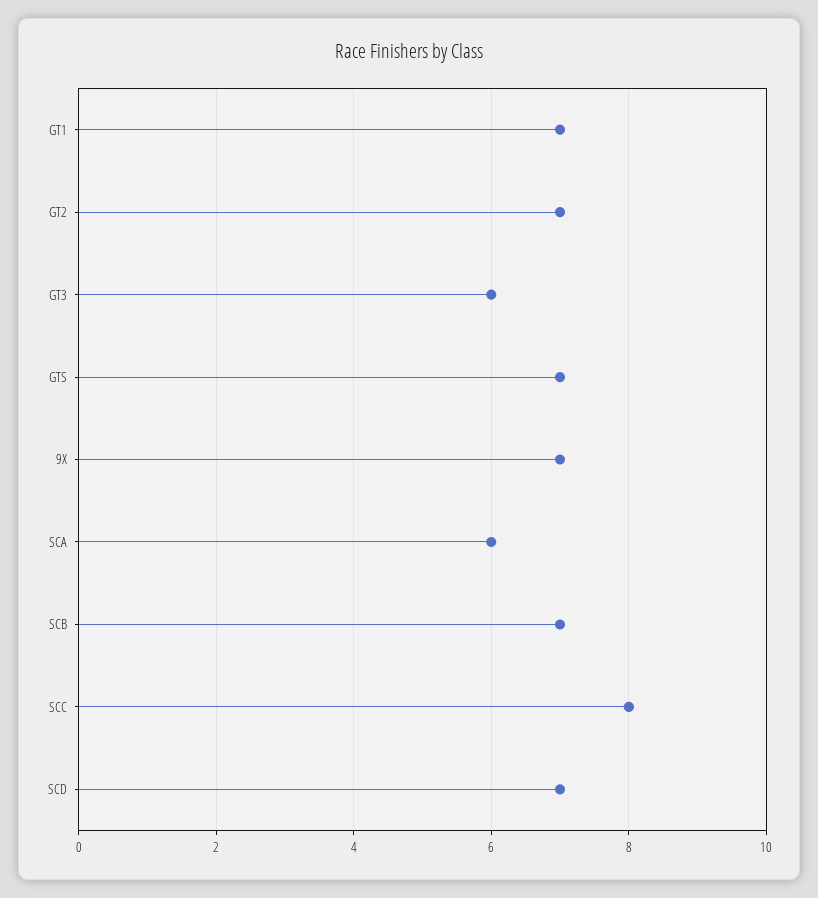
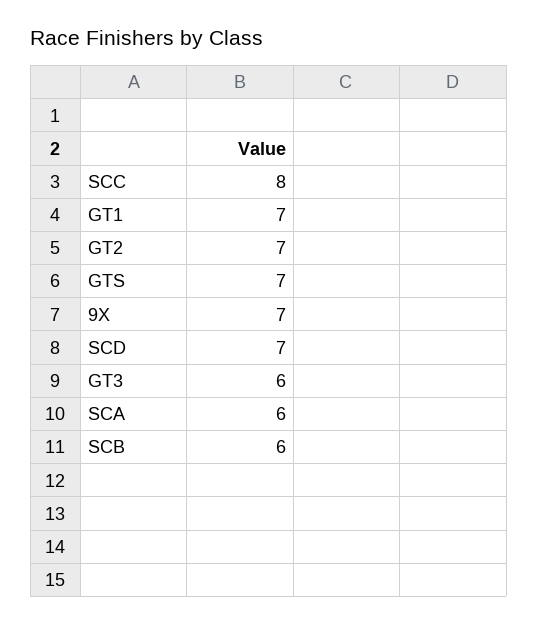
SCB: 7 -> 6

